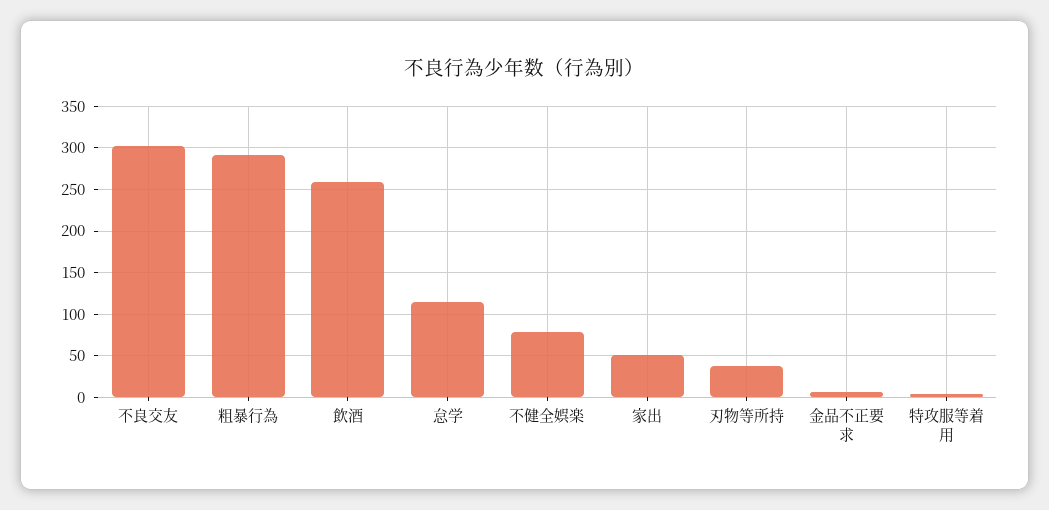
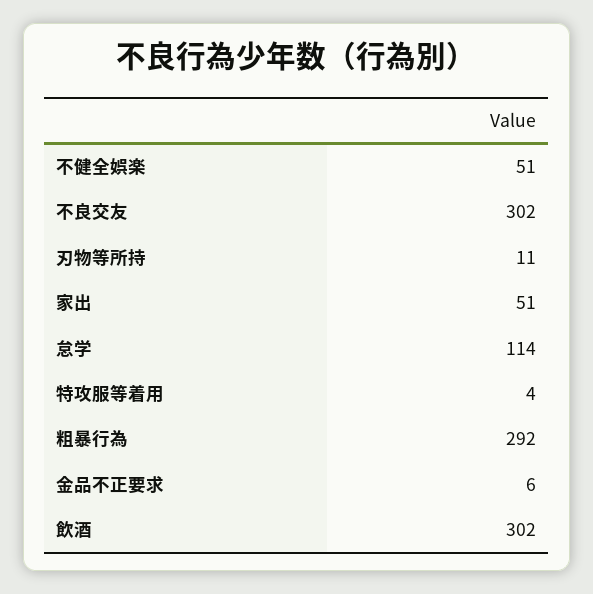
飲酒: 260 -> 302
不健全娯楽: 80 -> 51
刃物等所持: 40 -> 11

